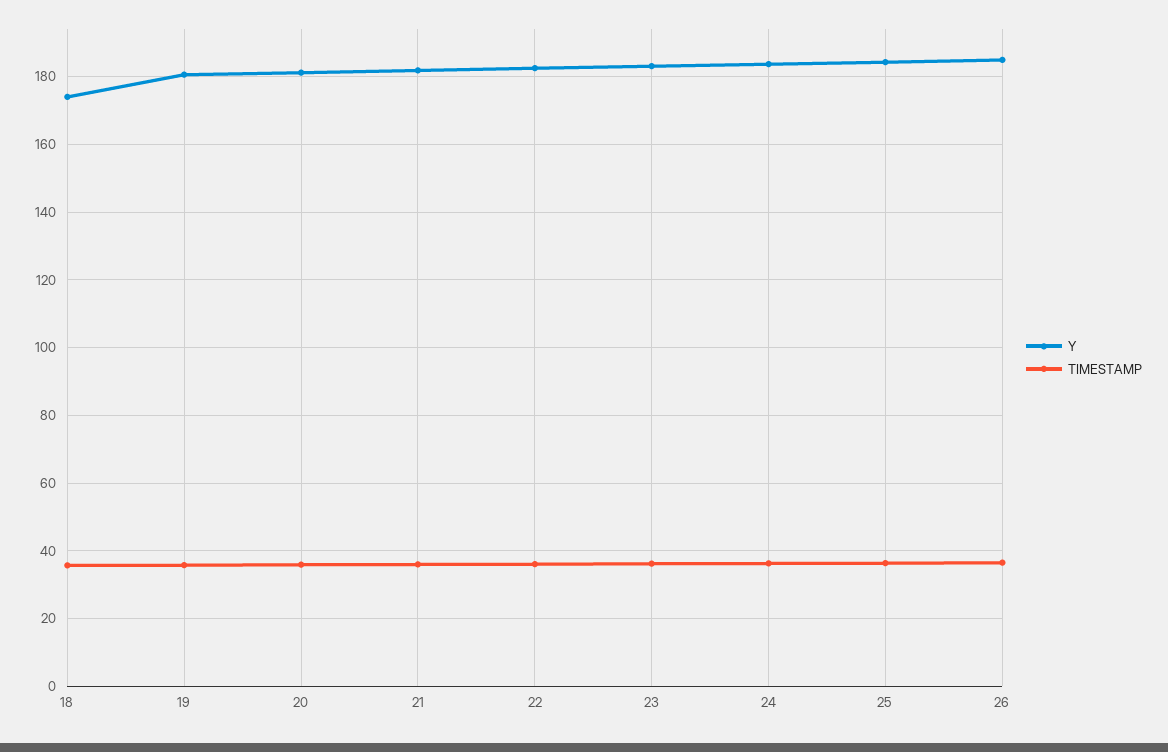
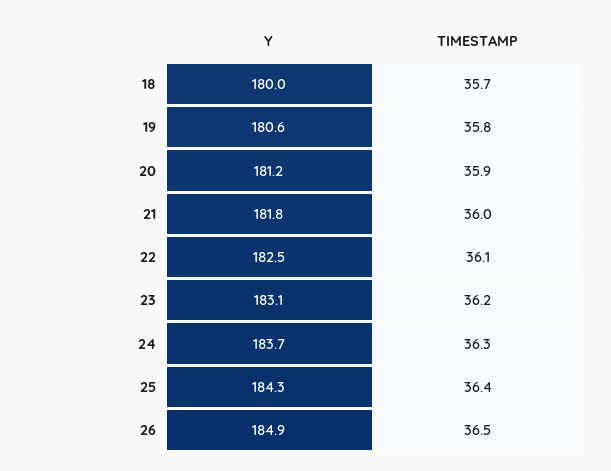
Y, 18: 174 -> 180

